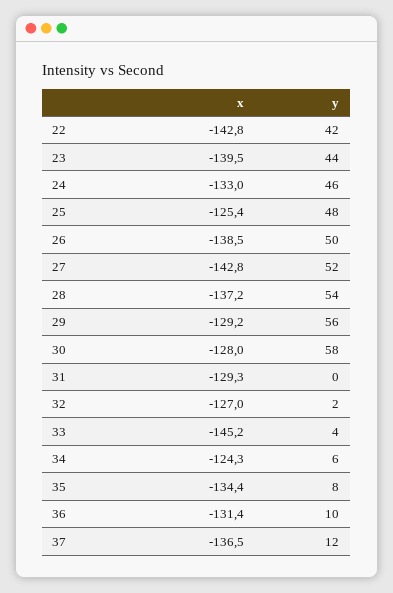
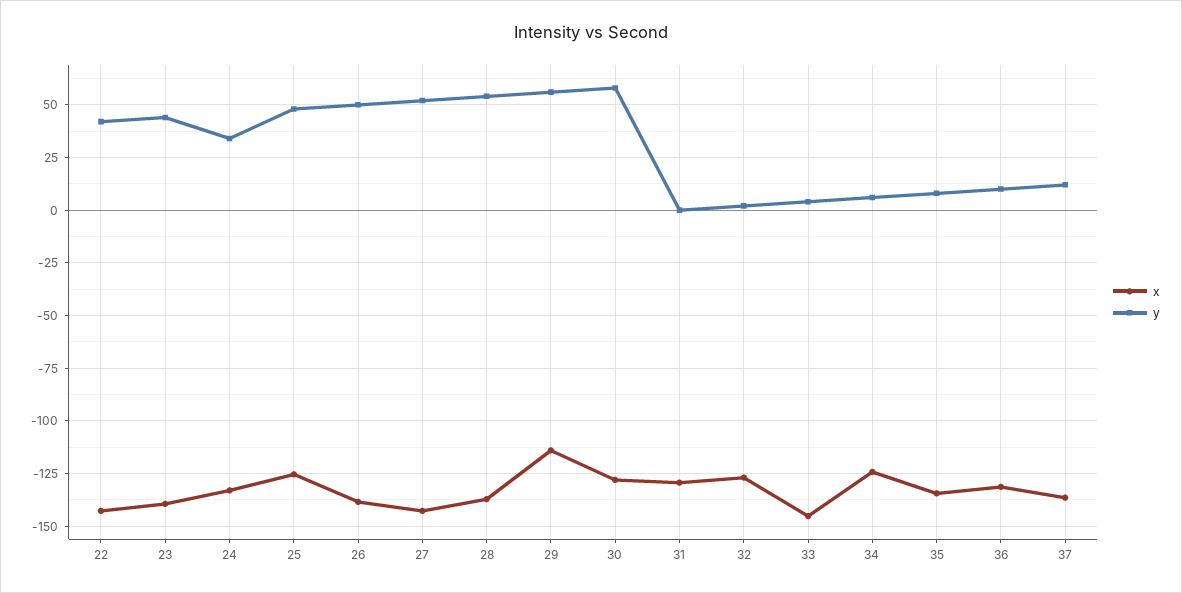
y, 24: 46 -> 35
x, 29: -129.2 -> -115

